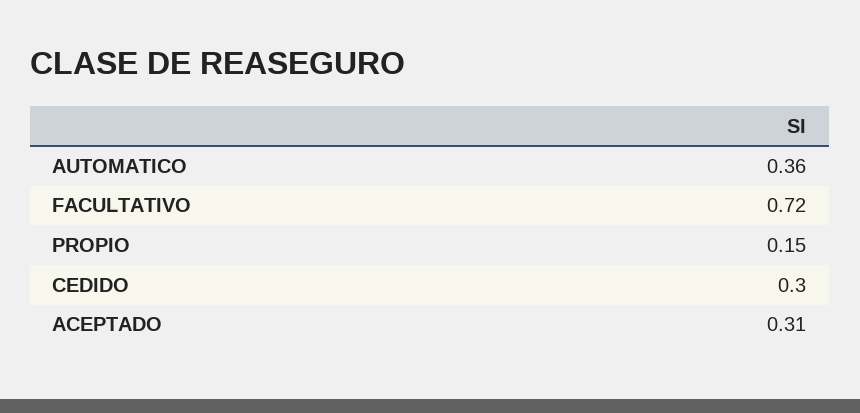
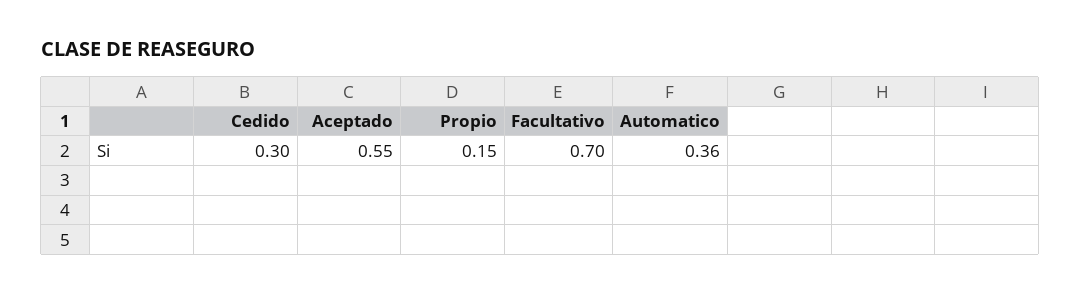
FACULTATIVO: 0.72 -> 0.7
ACEPTADO: 0.31 -> 0.55

